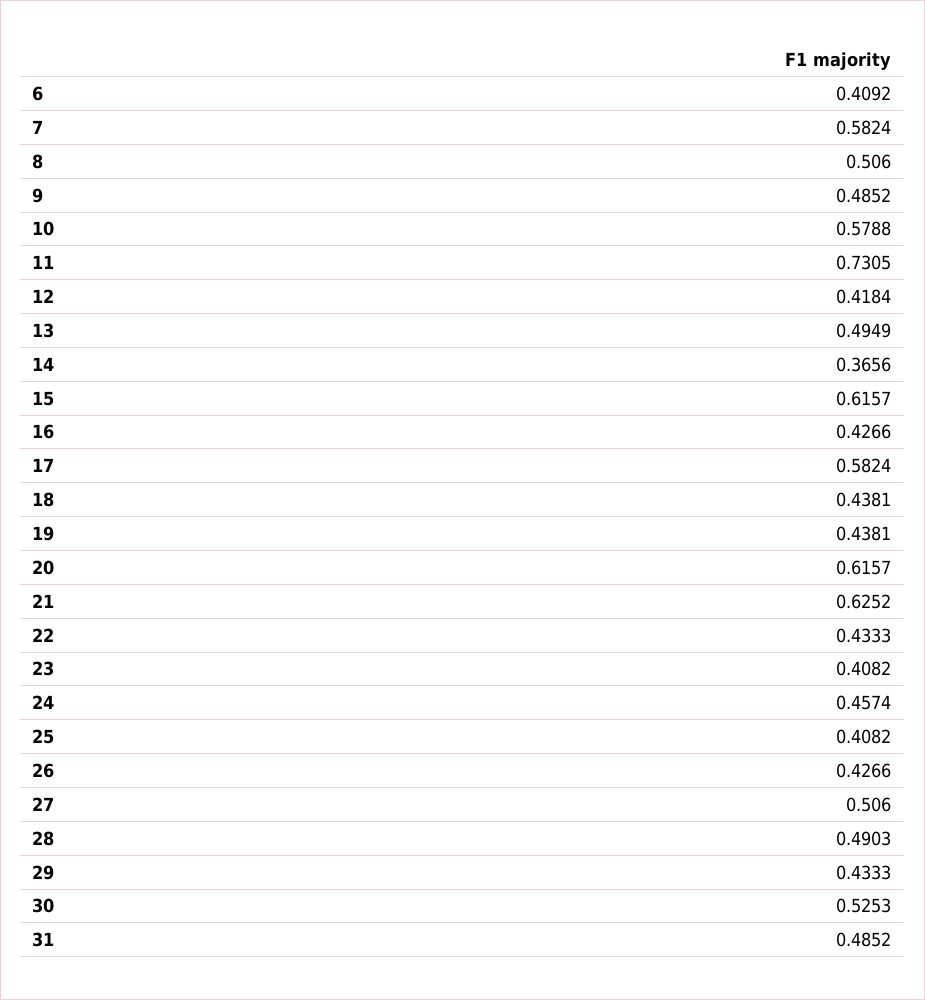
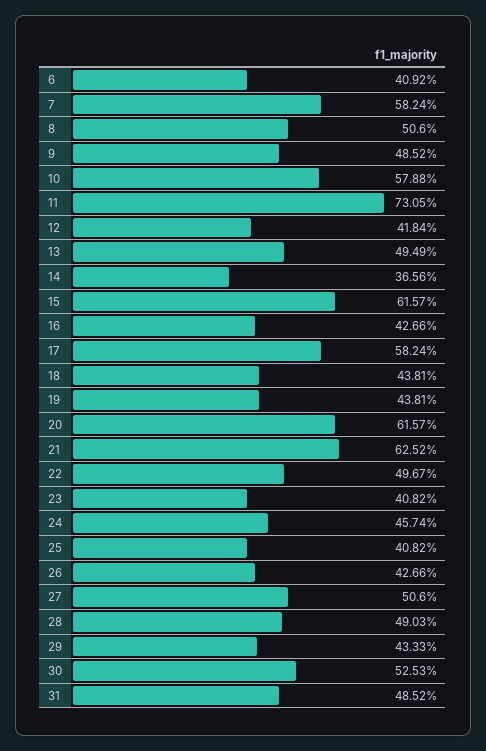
22: 0.4333 -> 0.4967

